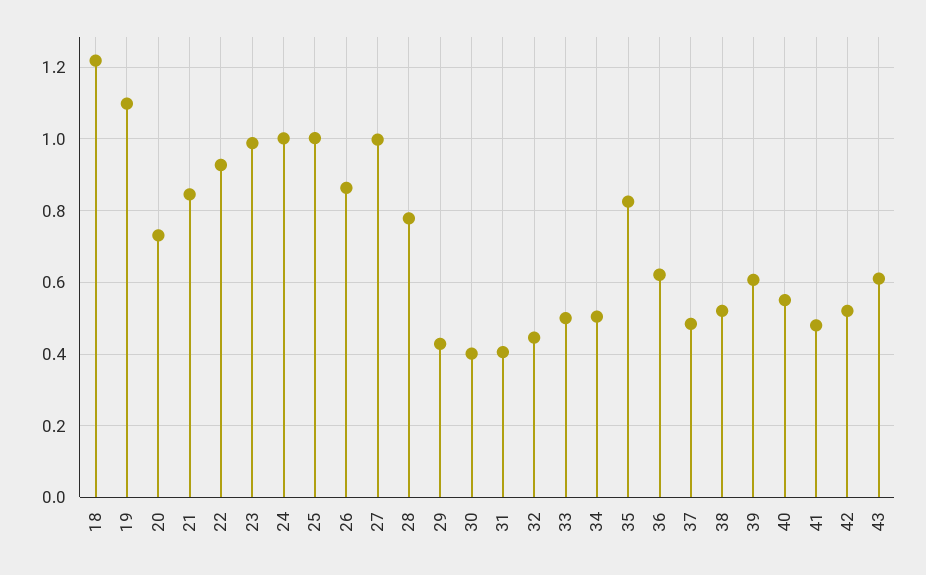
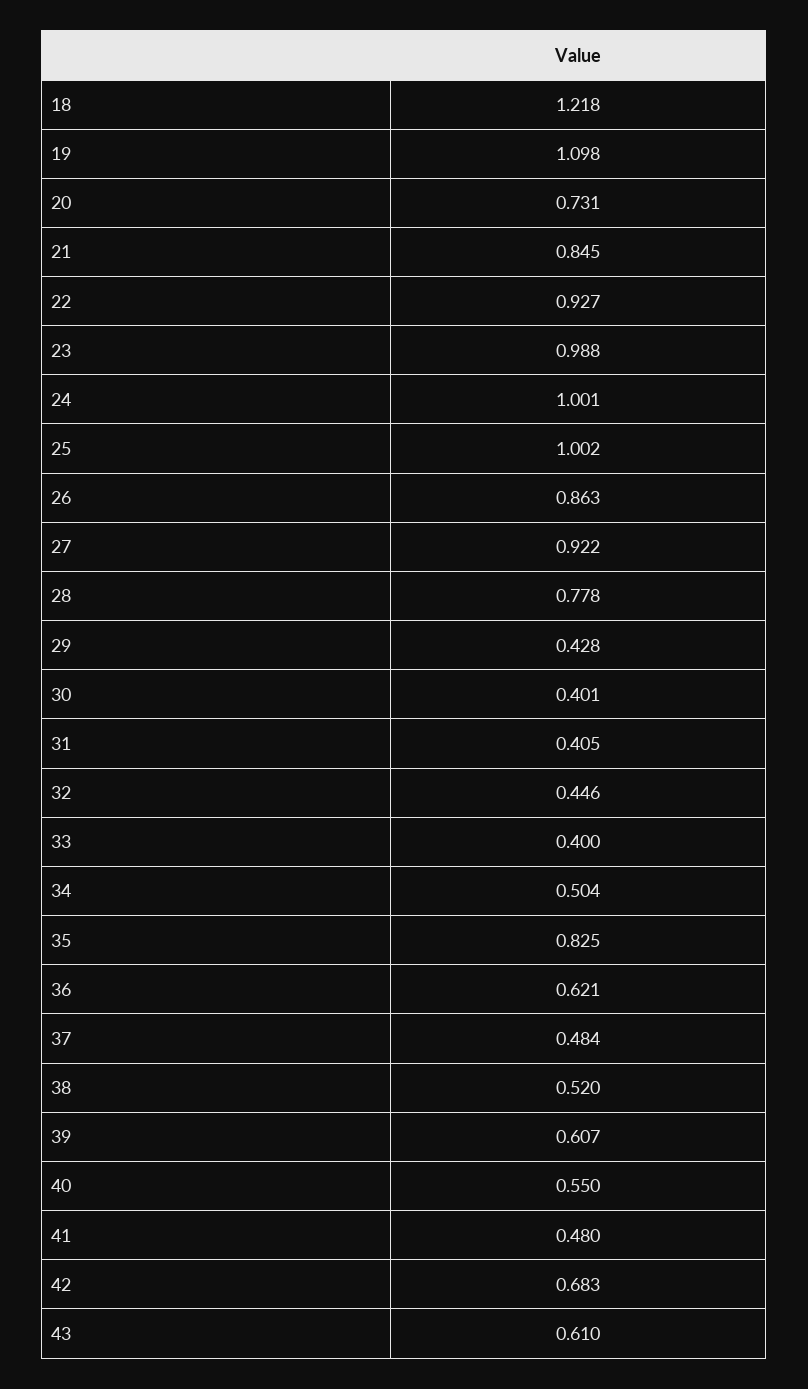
27: 1 -> 0.922
33: 0.5 -> 0.4
42: 0.52 -> 0.683

